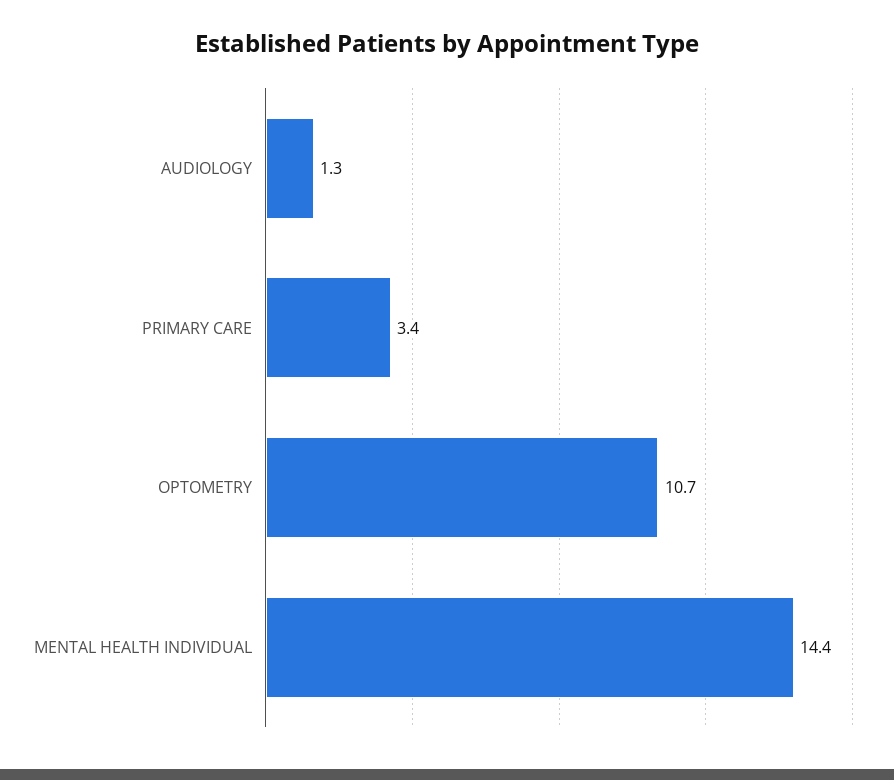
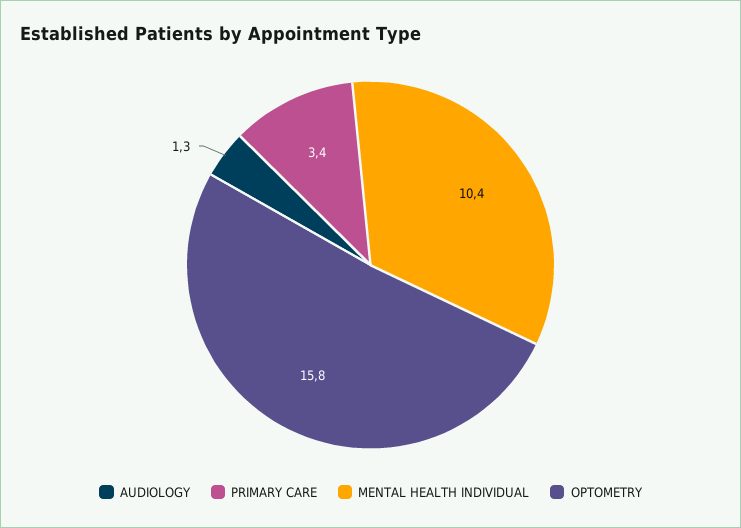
OPTOMETRY: 10.7 -> 15.8
MENTAL HEALTH INDIVIDUAL: 14.4 -> 10.4

